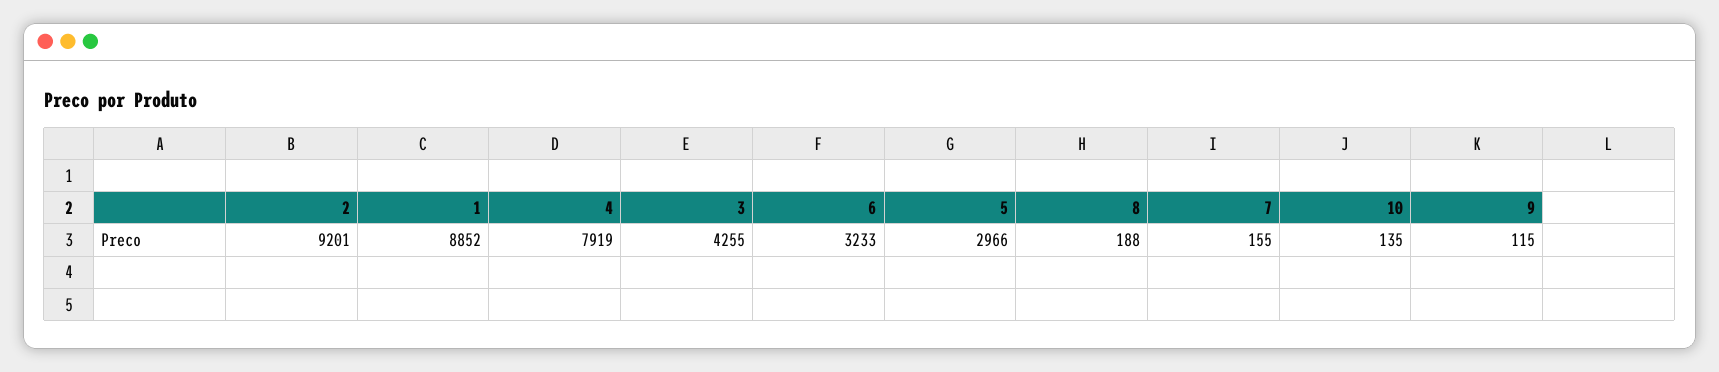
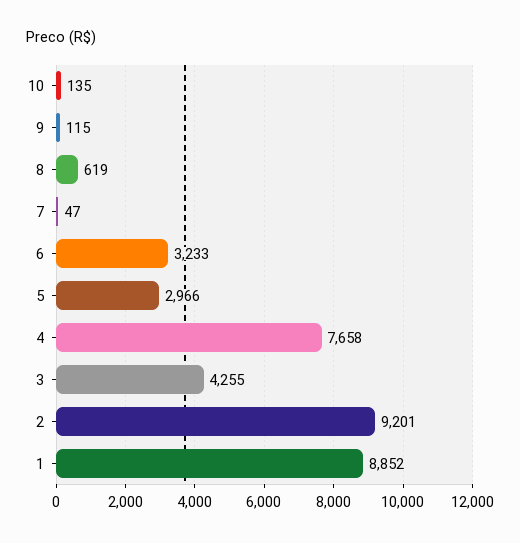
4: 7919 -> 7658
8: 188 -> 619
7: 155 -> 47

